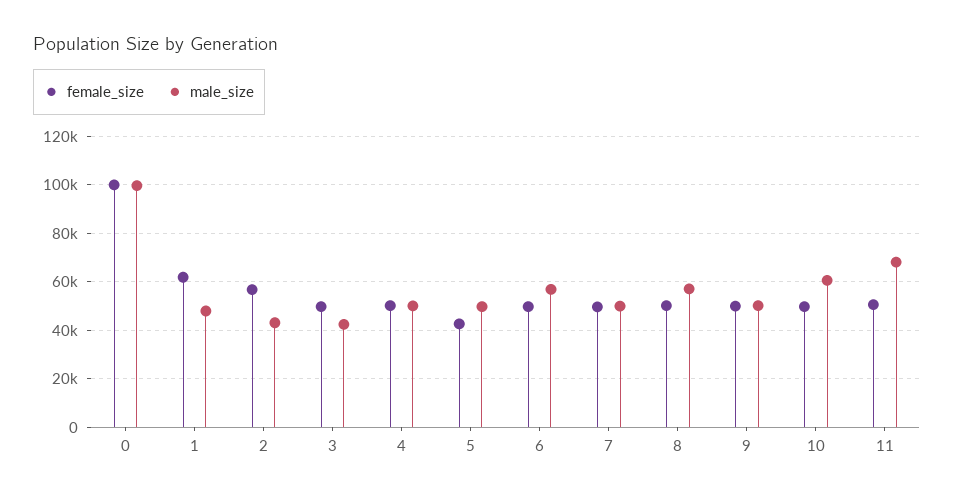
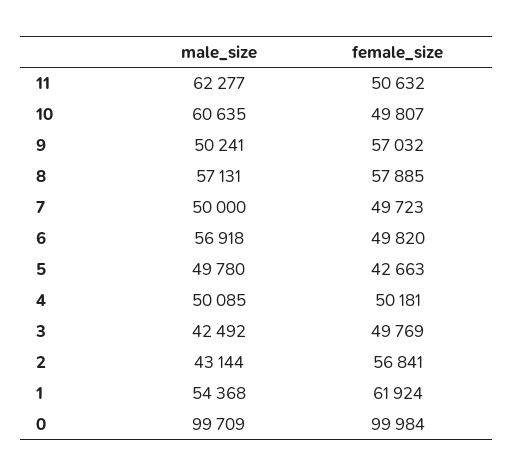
male_size, 1: 47500 -> 54368
female_size, 8: 50000 -> 57885
female_size, 9: 50000 -> 57032
male_size, 11: 67500 -> 62277

